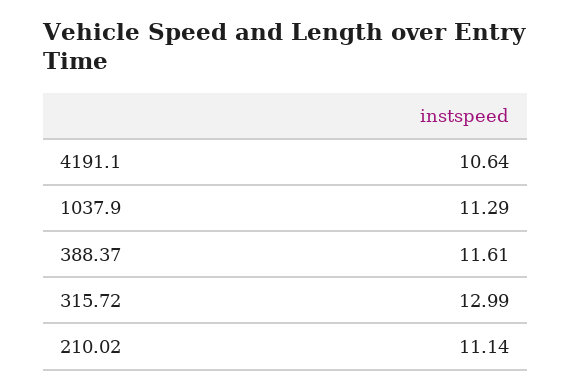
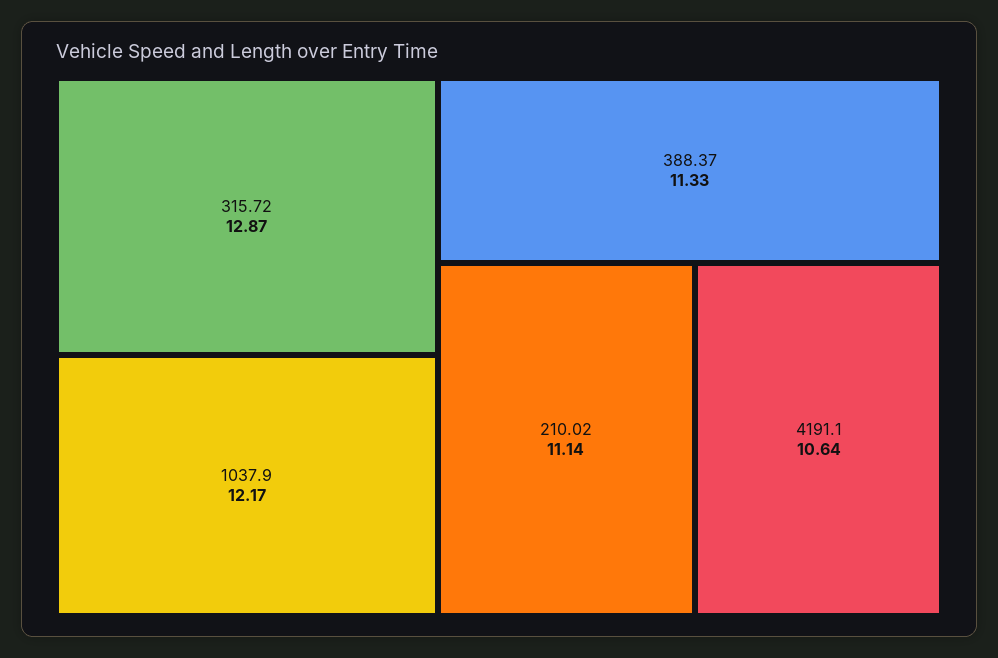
1037.9: 11.29 -> 12.17
388.37: 11.61 -> 11.33
315.72: 12.99 -> 12.87

